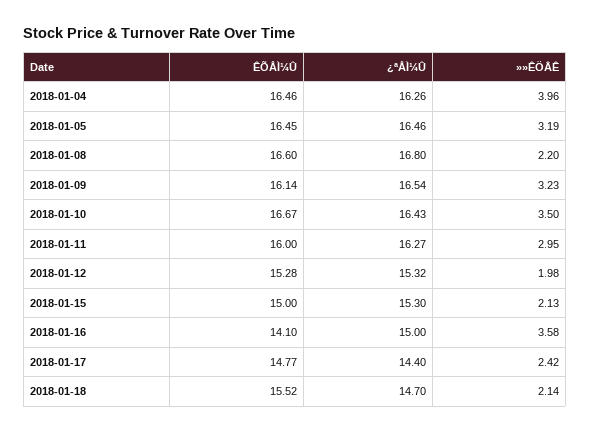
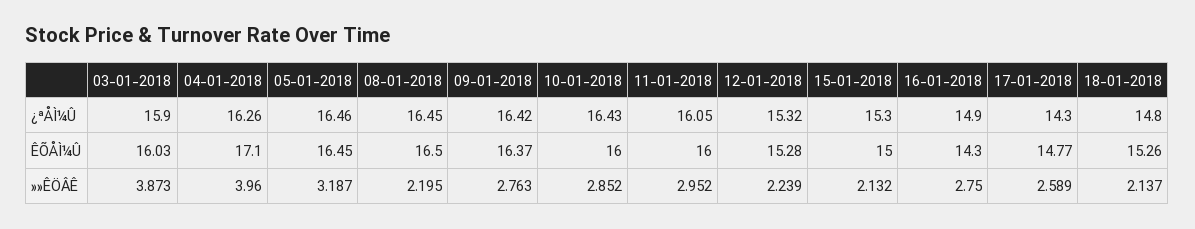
ÊÕÅÌ¼Û, 2018-01-04: 16.46 -> 17.1
ÊÕÅÌ¼Û, 2018-01-08: 16.6 -> 16.5
¿ªÅÌ¼Û, 2018-01-08: 16.8 -> 16.45
ÊÕÅÌ¼Û, 2018-01-09: 16.14 -> 16.37
¿ªÅÌ¼Û, 2018-01-09: 16.54 -> 16.42
»»ÊÖÂÊ, 2018-01-09: 3.23 -> 2.763
ÊÕÅÌ¼Û, 2018-01-10: 16.67 -> 16
»»ÊÖÂÊ, 2018-01-10: 3.5 -> 2.852
¿ªÅÌ¼Û, 2018-01-11: 16.27 -> 16.05
»»ÊÖÂÊ, 2018-01-12: 1.98 -> 2.239
ÊÕÅÌ¼Û, 2018-01-16: 14.1 -> 14.3
¿ªÅÌ¼Û, 2018-01-16: 15 -> 14.9
»»ÊÖÂÊ, 2018-01-16: 3.58 -> 2.75
¿ªÅÌ¼Û, 2018-01-17: 14.4 -> 14.3
»»ÊÖÂÊ, 2018-01-17: 2.42 -> 2.589
ÊÕÅÌ¼Û, 2018-01-18: 15.52 -> 15.26
¿ªÅÌ¼Û, 2018-01-18: 14.7 -> 14.8
¿ªÅÌ¼Û, 03-01-2018: none -> 15.9
ÊÕÅÌ¼Û, 03-01-2018: none -> 16.03
»»ÊÖÂÊ, 03-01-2018: none -> 3.873

